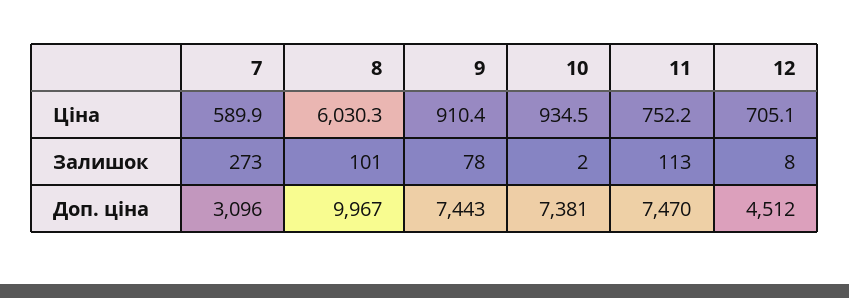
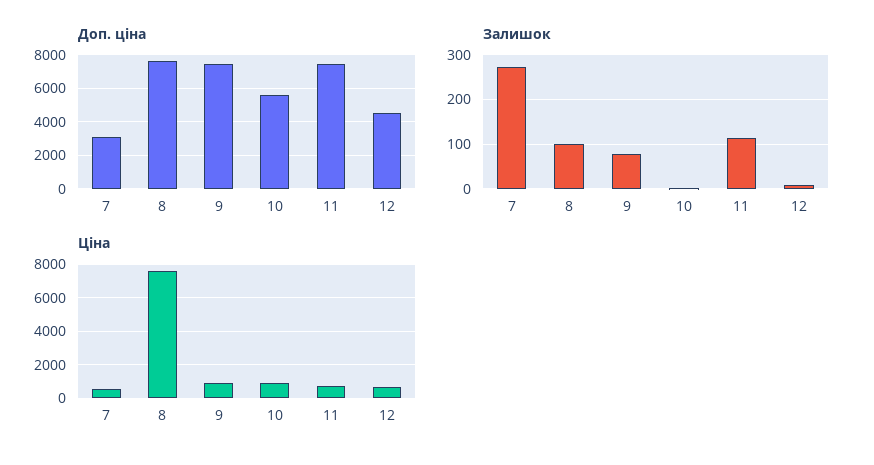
Ціна, 8: 6030.3 -> 7500
Доп. ціна, 8: 9967 -> 7500
Доп. ціна, 10: 7381 -> 5500

